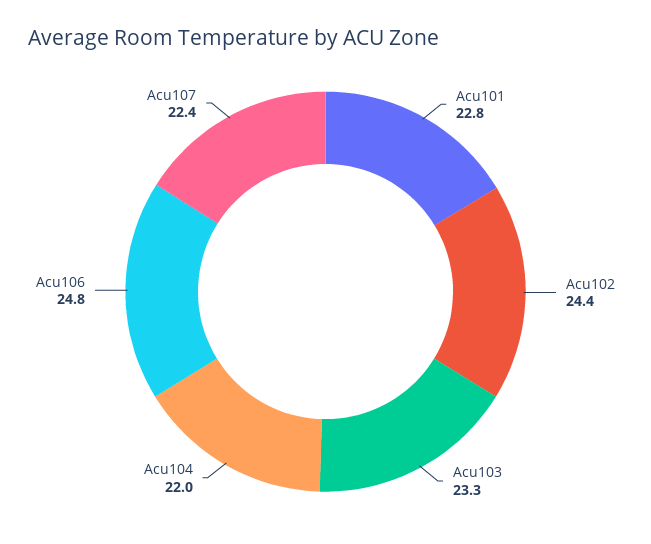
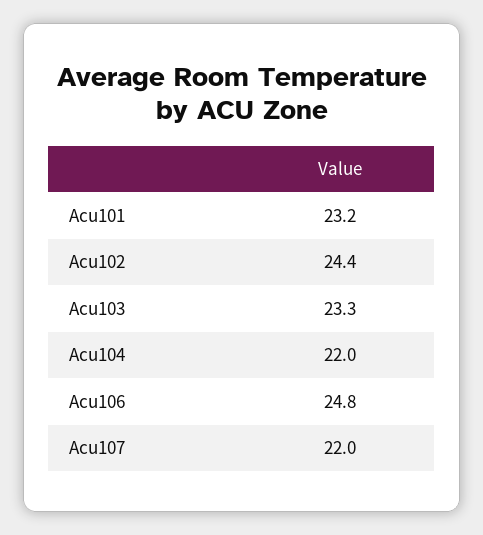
Acu101: 22.8 -> 23.2
Acu107: 22.4 -> 22

